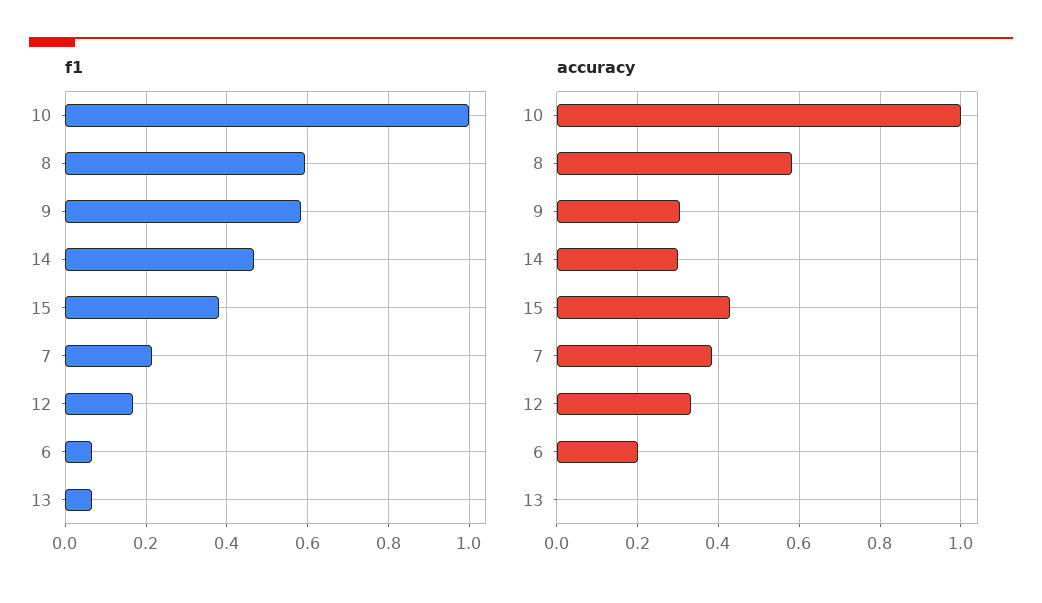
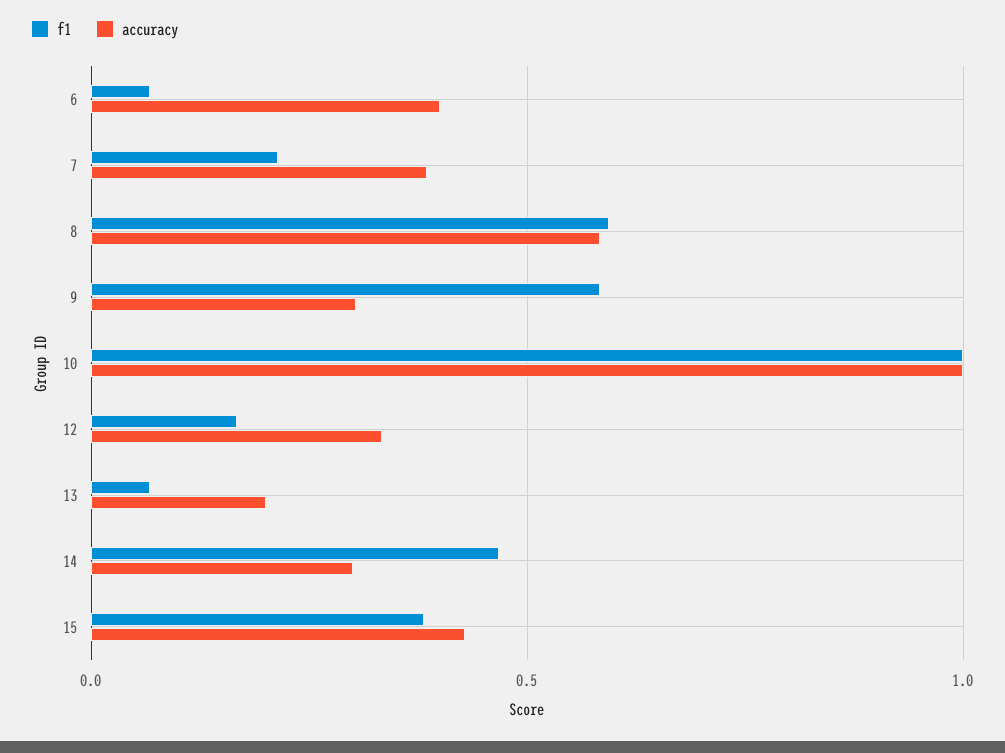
accuracy, 6: 0.2 -> 0.4
accuracy, 13: 0 -> 0.2

